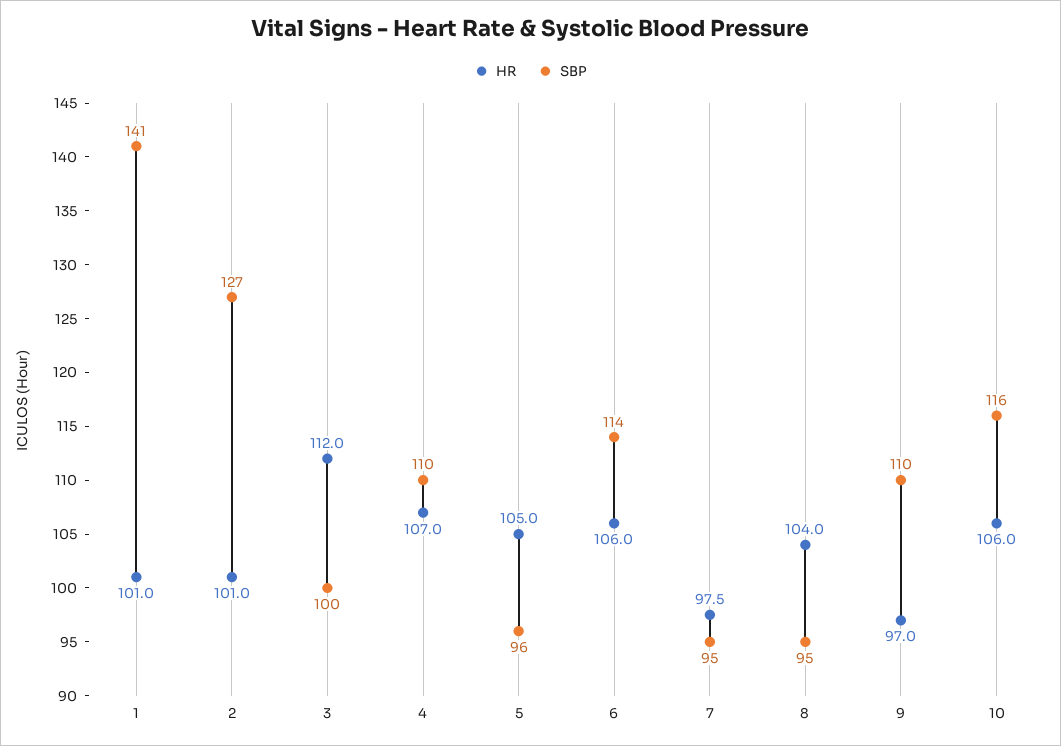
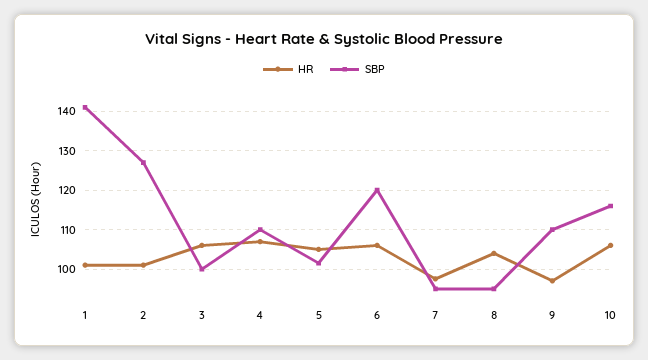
HR, 3: 112 -> 106
SBP, 5: 96 -> 102
SBP, 6: 114 -> 120

